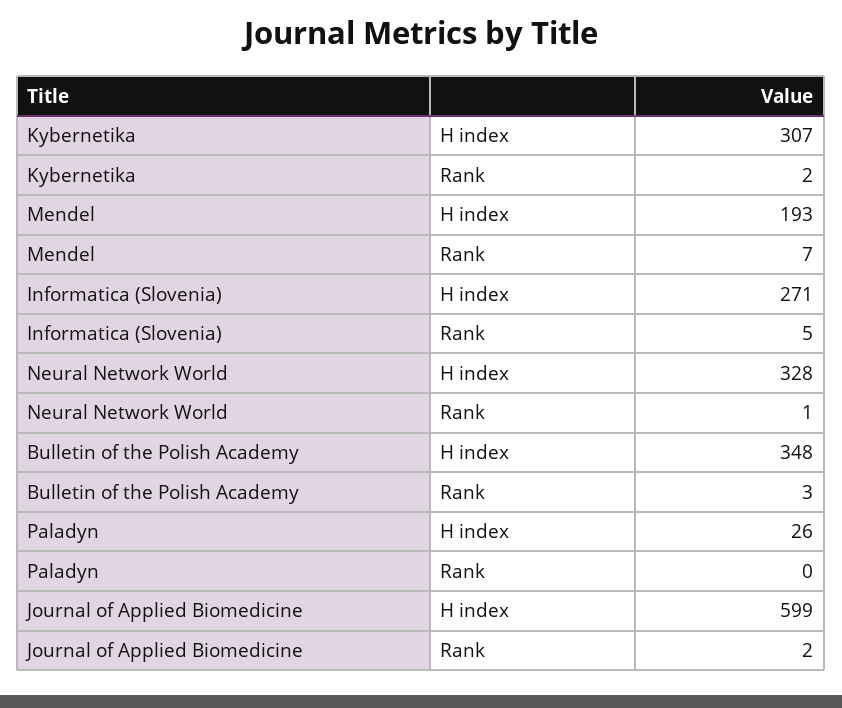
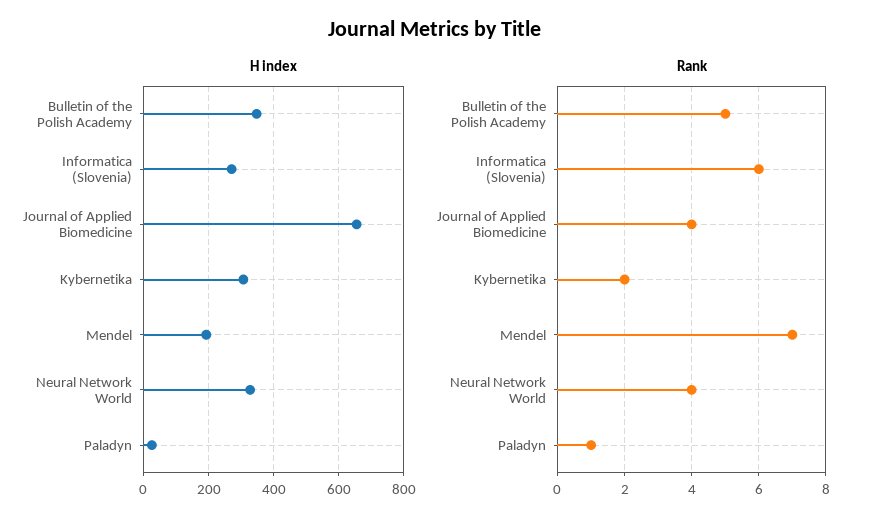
Rank, Informatica (Slovenia): 5 -> 6
Rank, Neural Network World: 1 -> 4
Rank, Bulletin of the Polish Academy: 3 -> 5
Rank, Paladyn: 0 -> 1
H index, Journal of Applied Biomedicine: 599 -> 660
Rank, Journal of Applied Biomedicine: 2 -> 4

